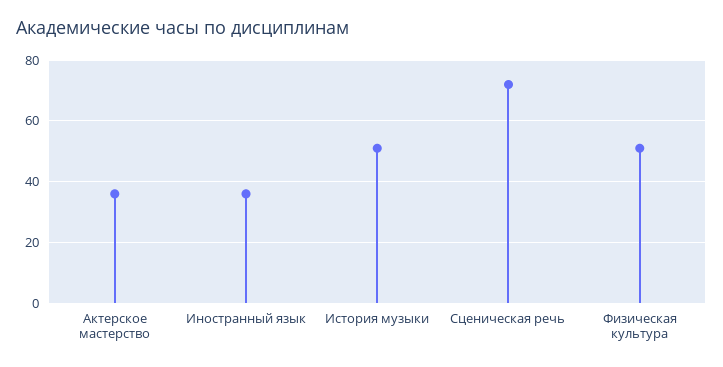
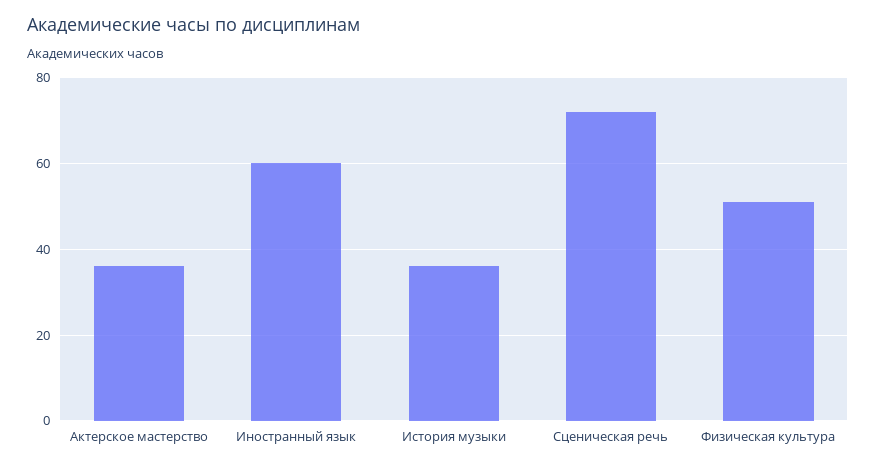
Иностранный язык: 35 -> 60
История музыки: 50 -> 35

